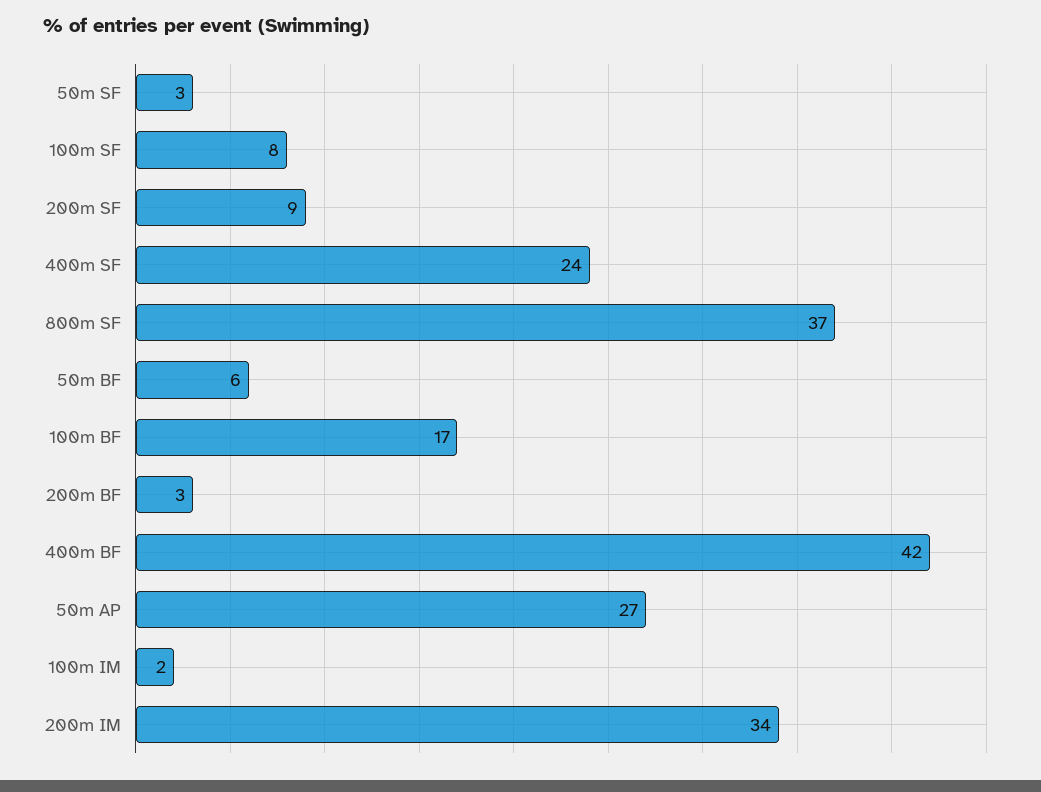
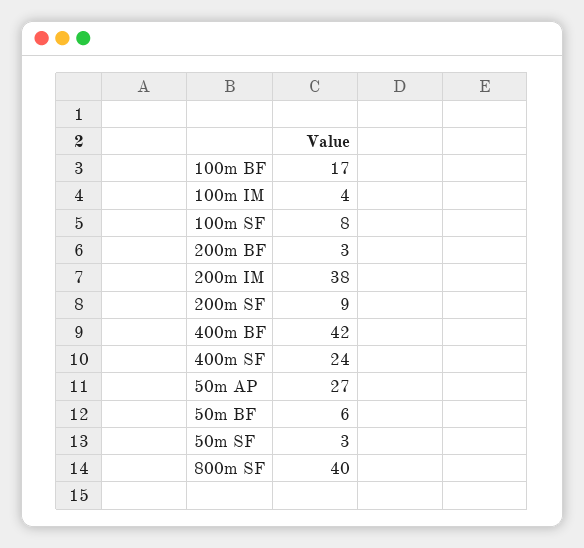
800m SF: 37 -> 40
100m IM: 2 -> 4
200m IM: 34 -> 38

